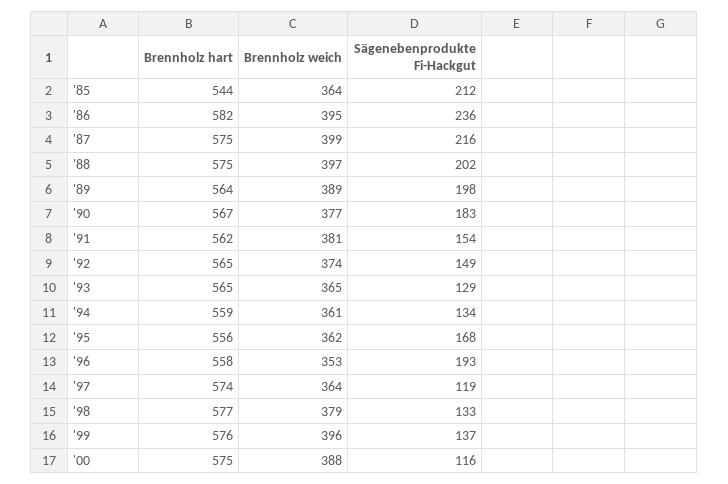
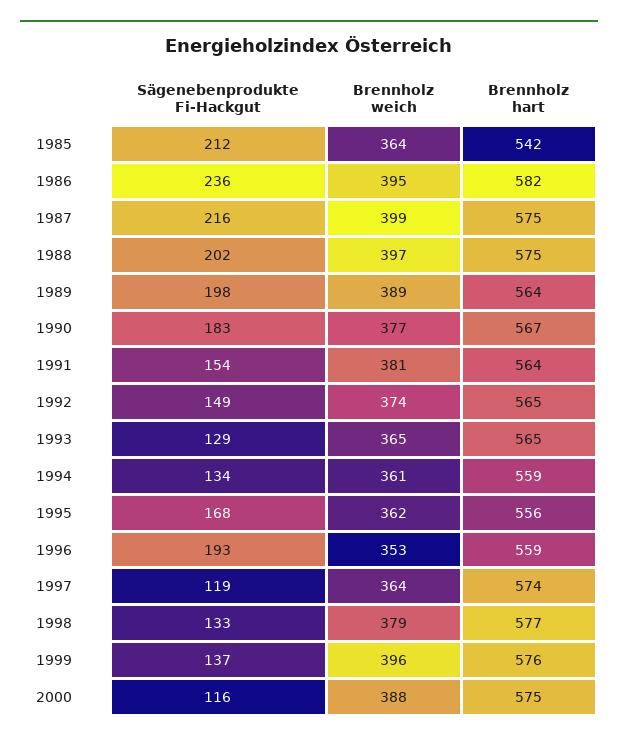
Brennholz hart, '85: 544 -> 542
Brennholz hart, '91: 562 -> 564
Brennholz hart, '96: 558 -> 559

